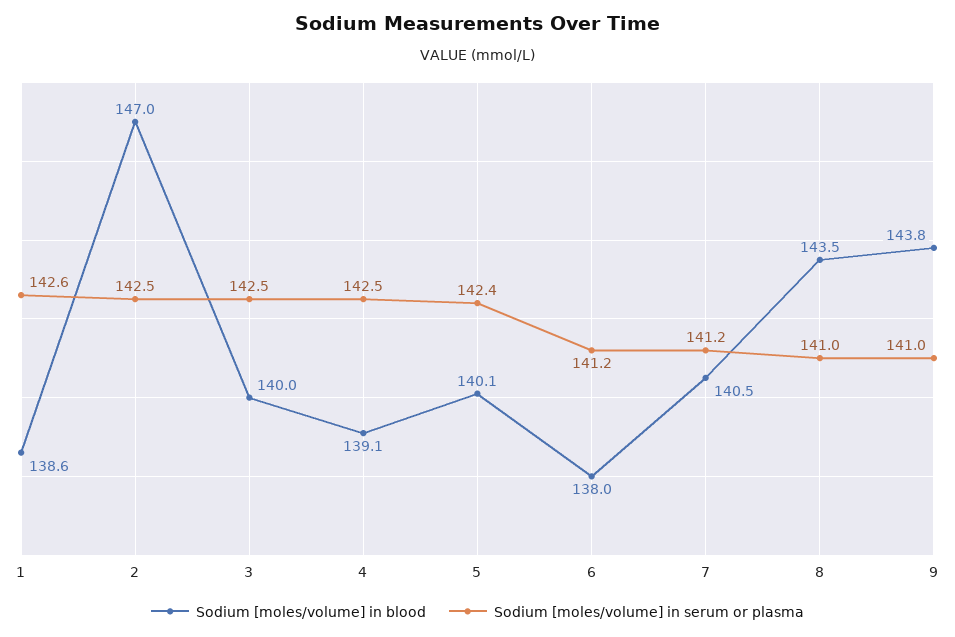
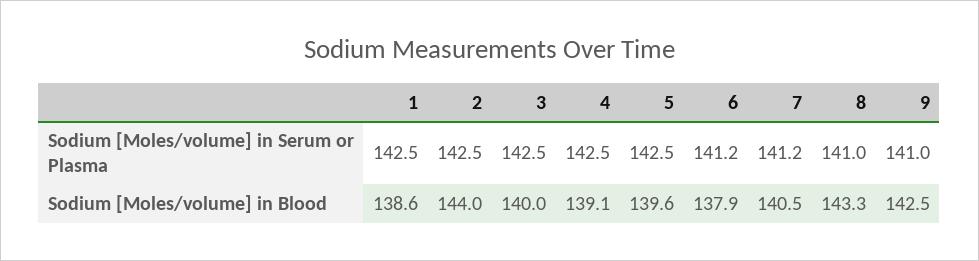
Sodium [moles/volume] in serum or plasma, 1: 142.6 -> 142.5
Sodium [moles/volume] in blood, 2: 147 -> 144
Sodium [moles/volume] in blood, 5: 140.1 -> 139.6
Sodium [moles/volume] in serum or plasma, 5: 142.4 -> 142.5
Sodium [moles/volume] in blood, 6: 138 -> 137.9
Sodium [moles/volume] in blood, 8: 143.5 -> 143.3
Sodium [moles/volume] in blood, 9: 143.8 -> 142.5

